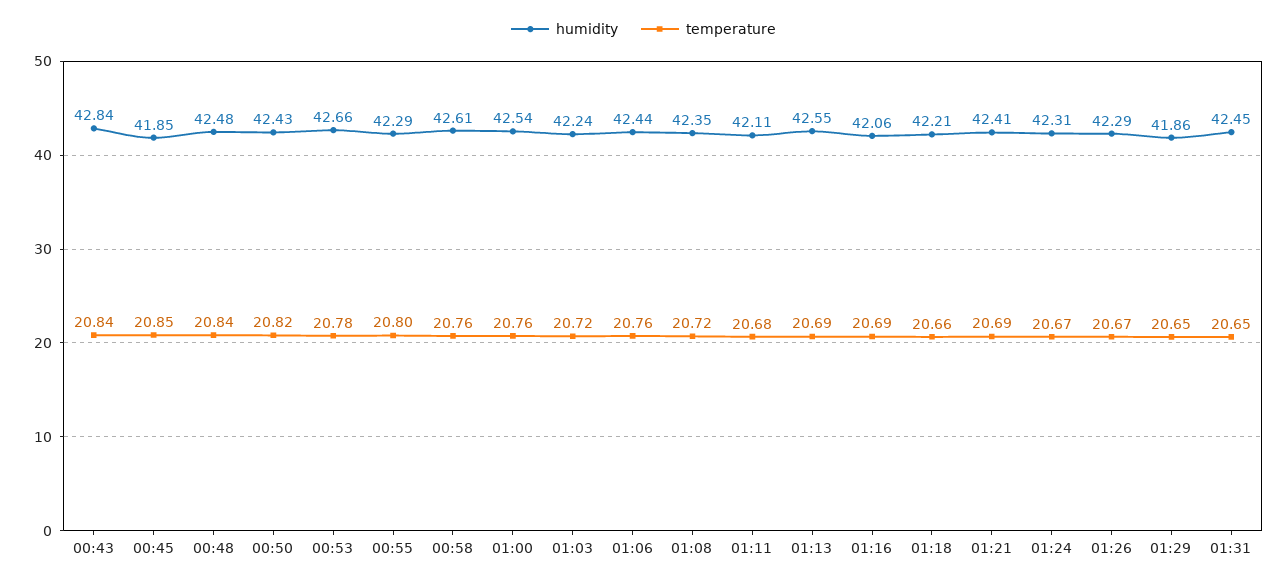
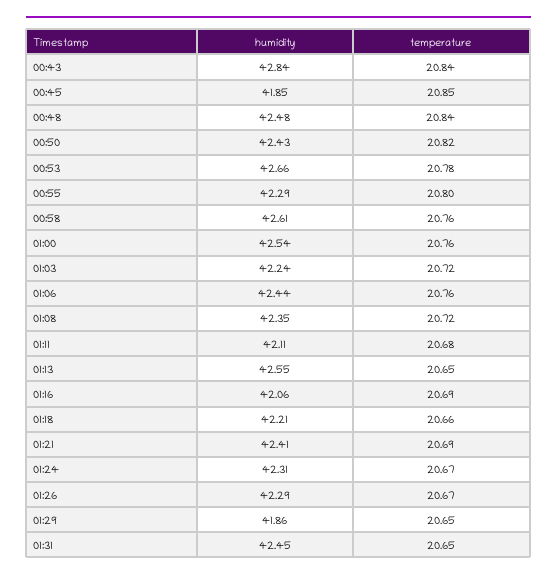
temperature, 01:13: 20.69 -> 20.65

